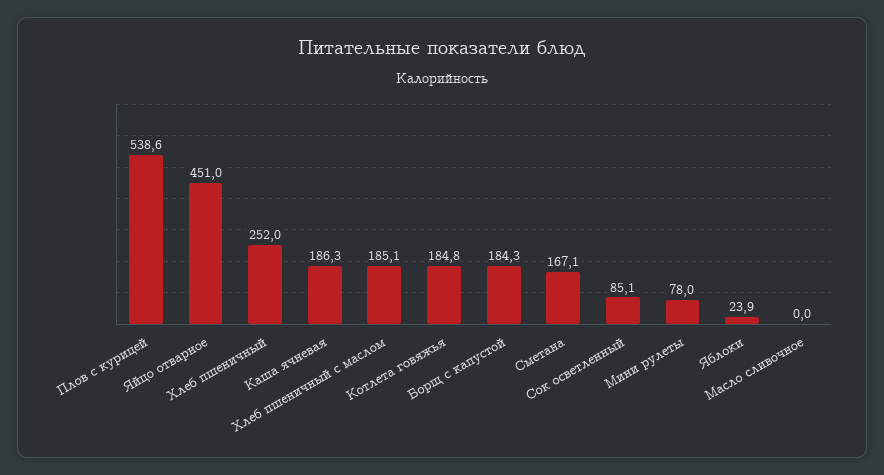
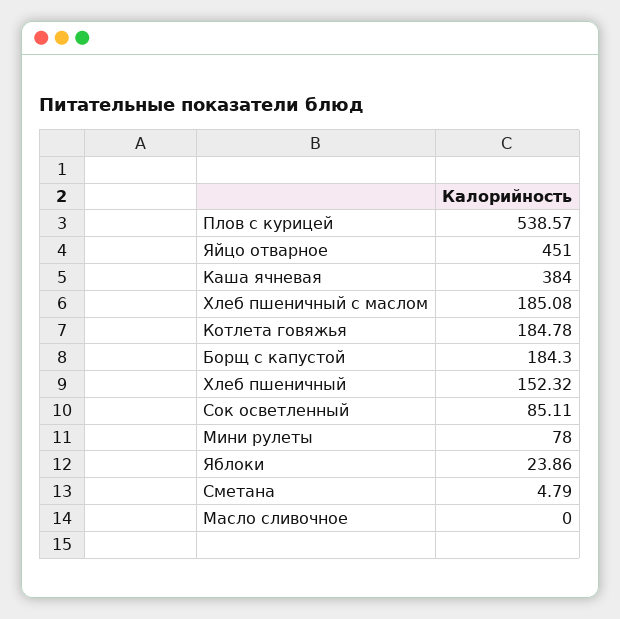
Хлеб пшеничный: 252 -> 152.32
Каша ячневая: 186.3 -> 384
Сметана: 167.1 -> 4.79

